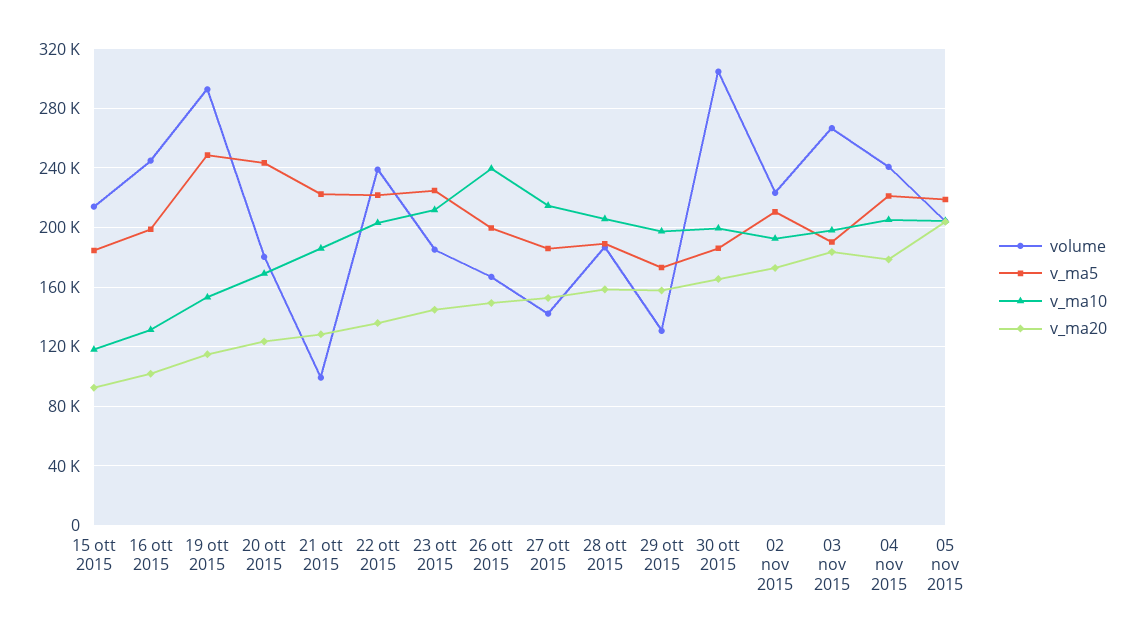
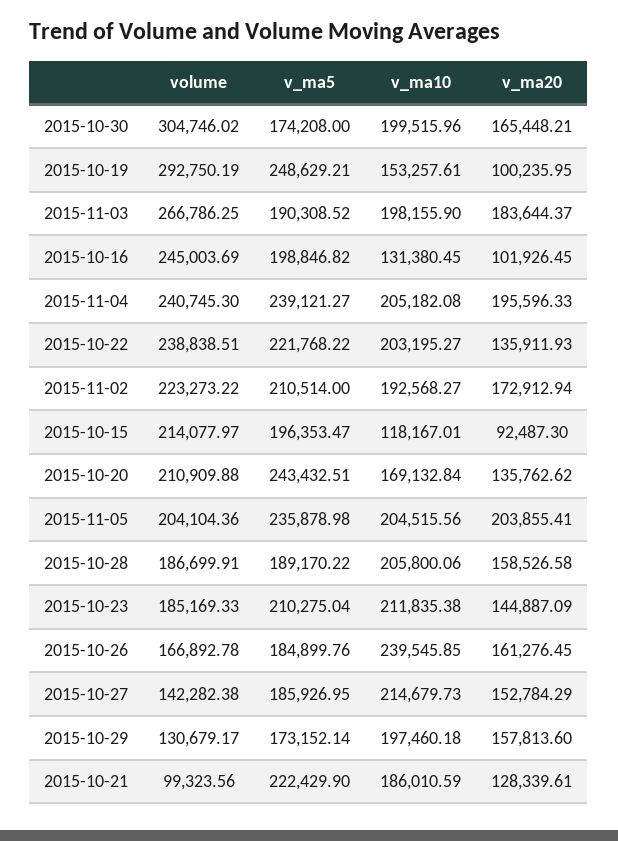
v_ma5, 15 ott 2015: 185000 -> 196353.47
v_ma20, 19 ott 2015: 115000 -> 100235.95
volume, 20 ott 2015: 180000 -> 210909.88
v_ma20, 20 ott 2015: 125000 -> 135762.62
v_ma5, 23 ott 2015: 225000 -> 210275.04
v_ma5, 26 ott 2015: 200000 -> 184899.76
v_ma20, 26 ott 2015: 150000 -> 161276.45
v_ma5, 30 ott 2015: 185000 -> 174208
v_ma5, 04 nov 2015: 220000 -> 239121.27
v_ma20, 04 nov 2015: 180000 -> 195596.33
v_ma5, 05 nov 2015: 220000 -> 235878.98

